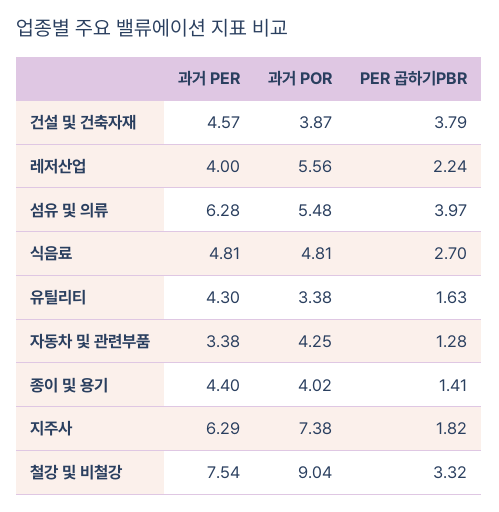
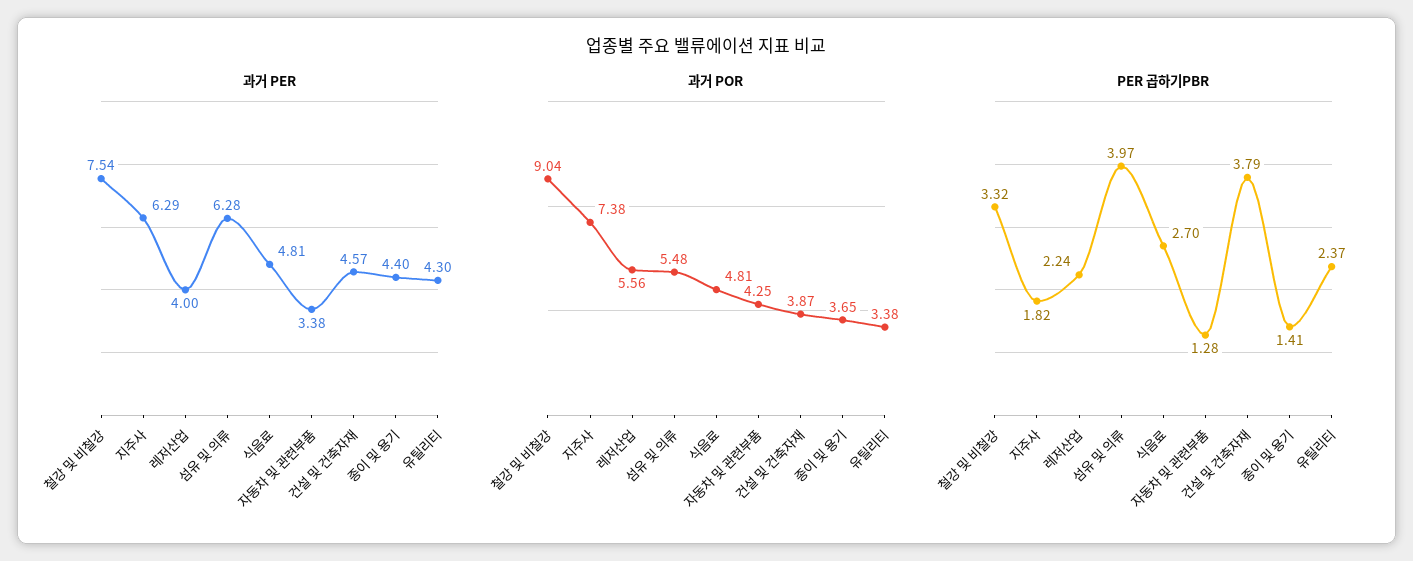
PER 곱하기PBR, 유틸리티: 1.63 -> 2.37
과거 POR, 종이 및 용기: 4.02 -> 3.65

